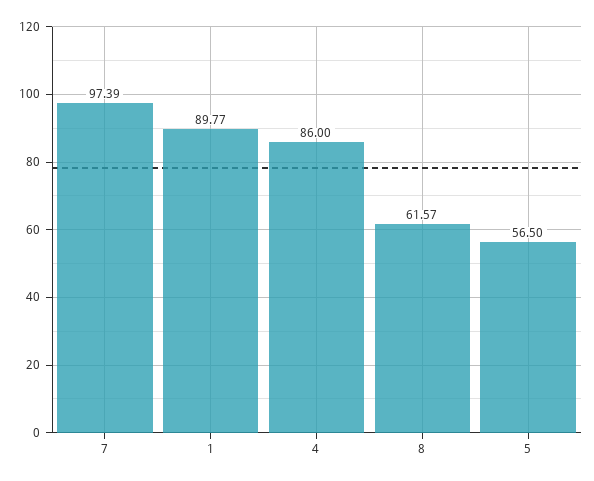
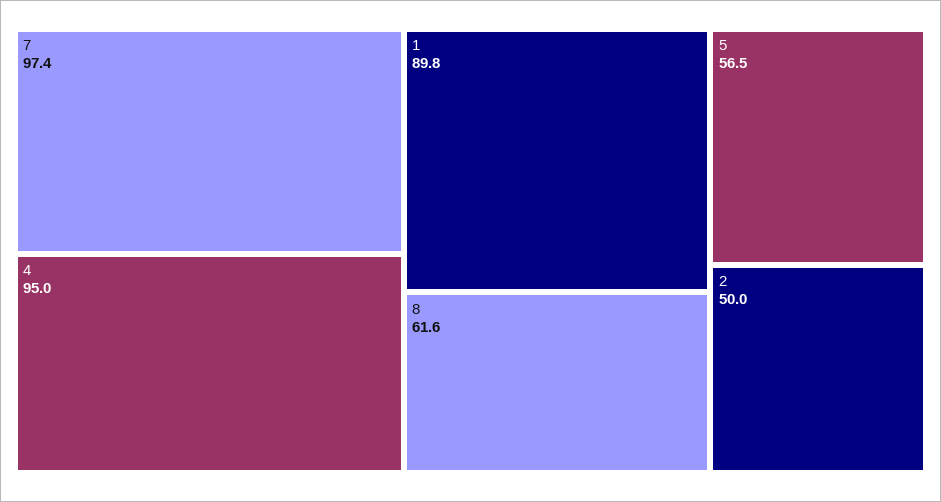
4: 86 -> 95
2: none -> 50

